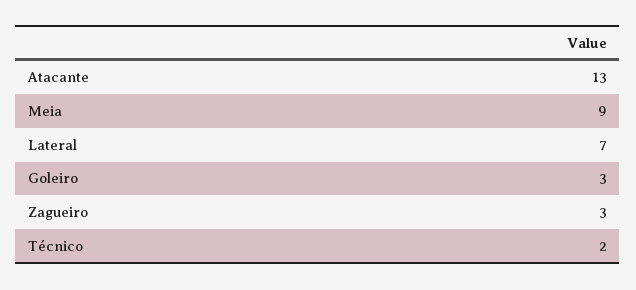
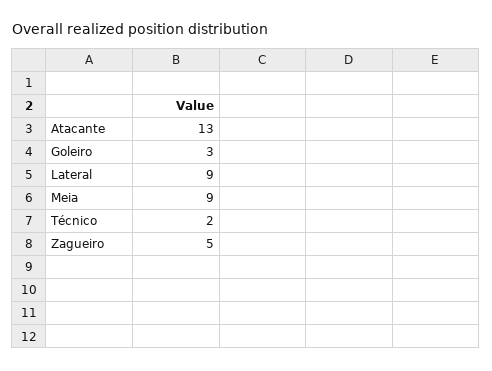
Lateral: 7 -> 9
Zagueiro: 3 -> 5

